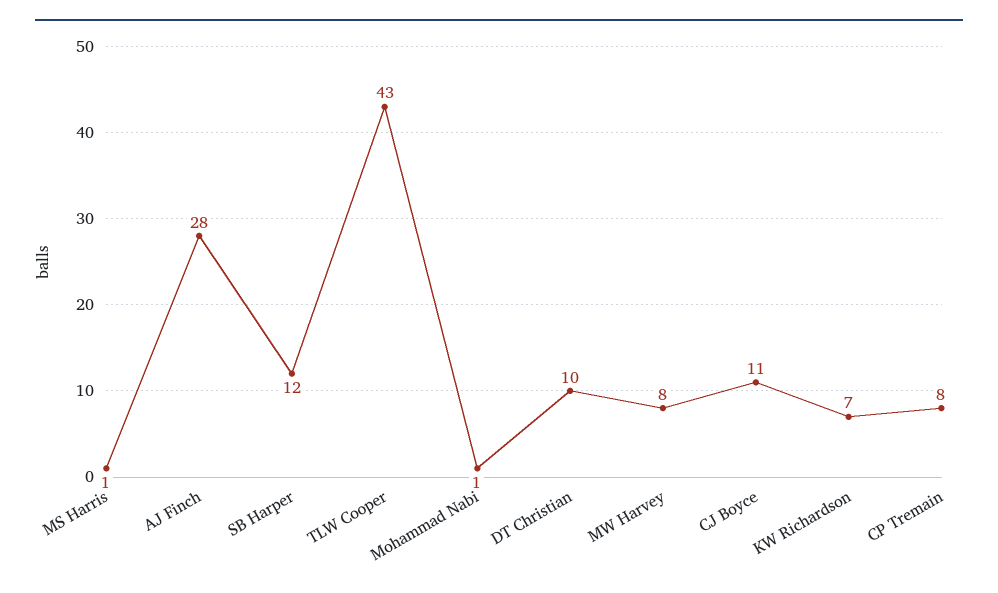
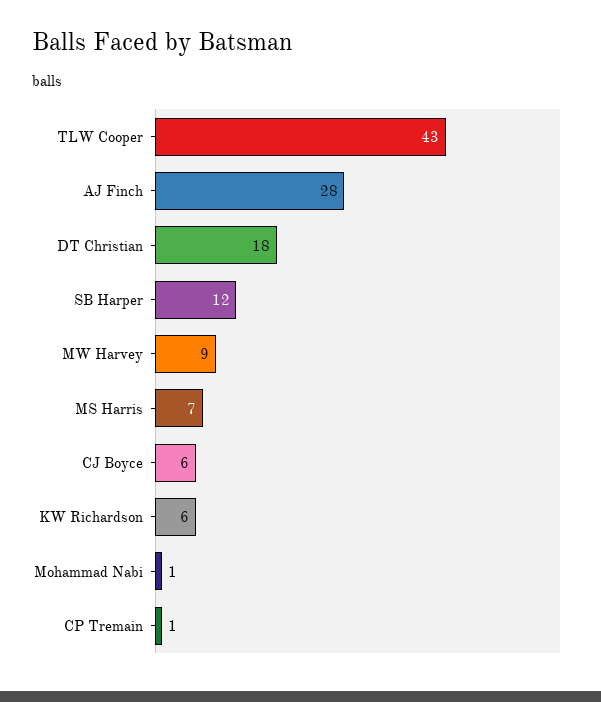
MS Harris: 1 -> 7
DT Christian: 10 -> 18
MW Harvey: 8 -> 9
CJ Boyce: 11 -> 6
KW Richardson: 7 -> 6
CP Tremain: 8 -> 1

